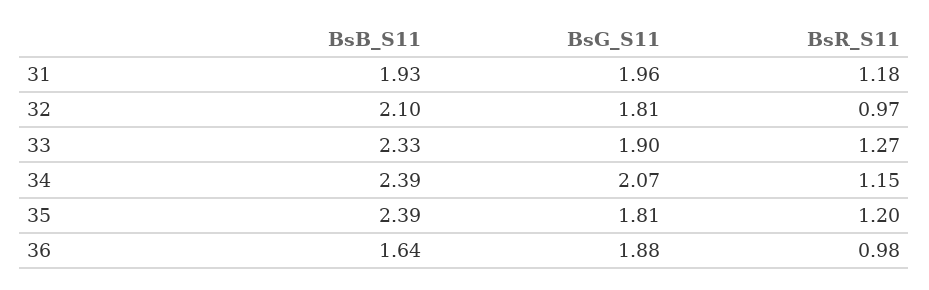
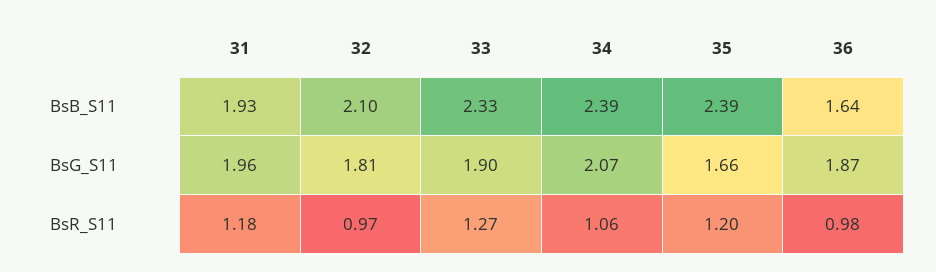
BsR_S11, 34: 1.15 -> 1.06
BsG_S11, 35: 1.81 -> 1.66
BsG_S11, 36: 1.88 -> 1.87

